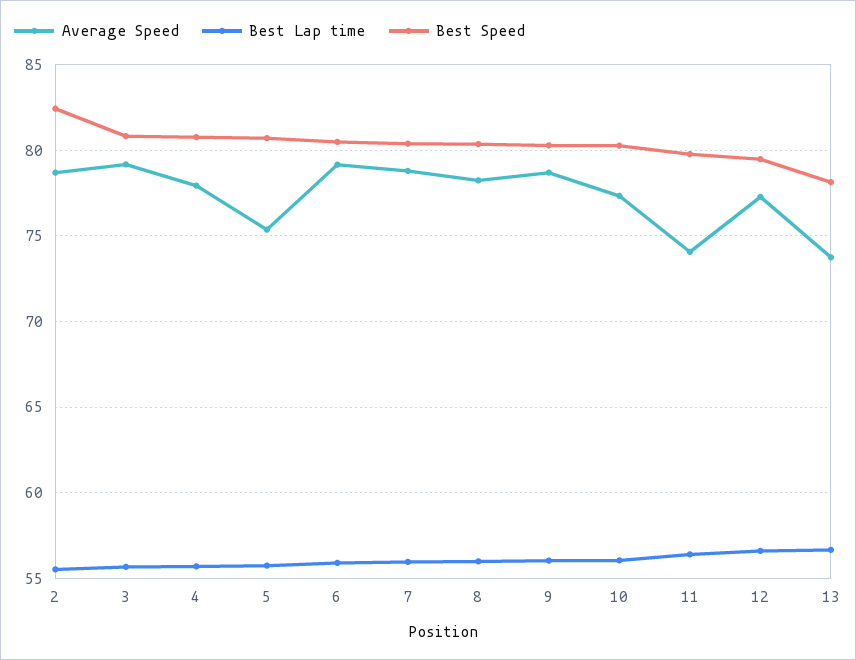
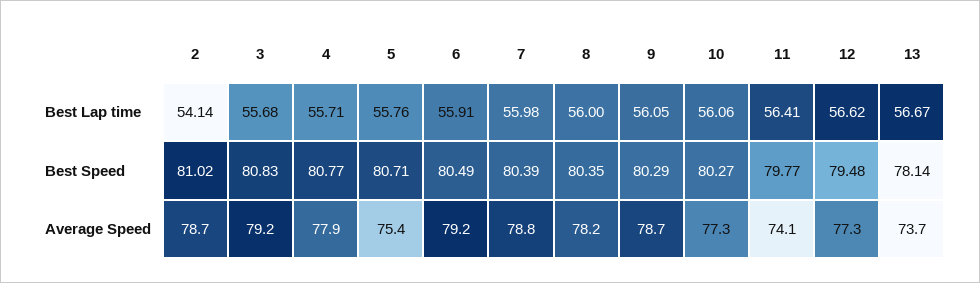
Best Lap time, 2: 55.5 -> 54.14
Best Speed, 2: 82.5 -> 81.02

